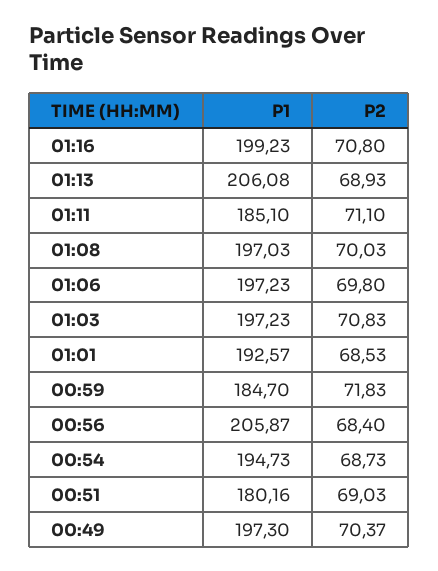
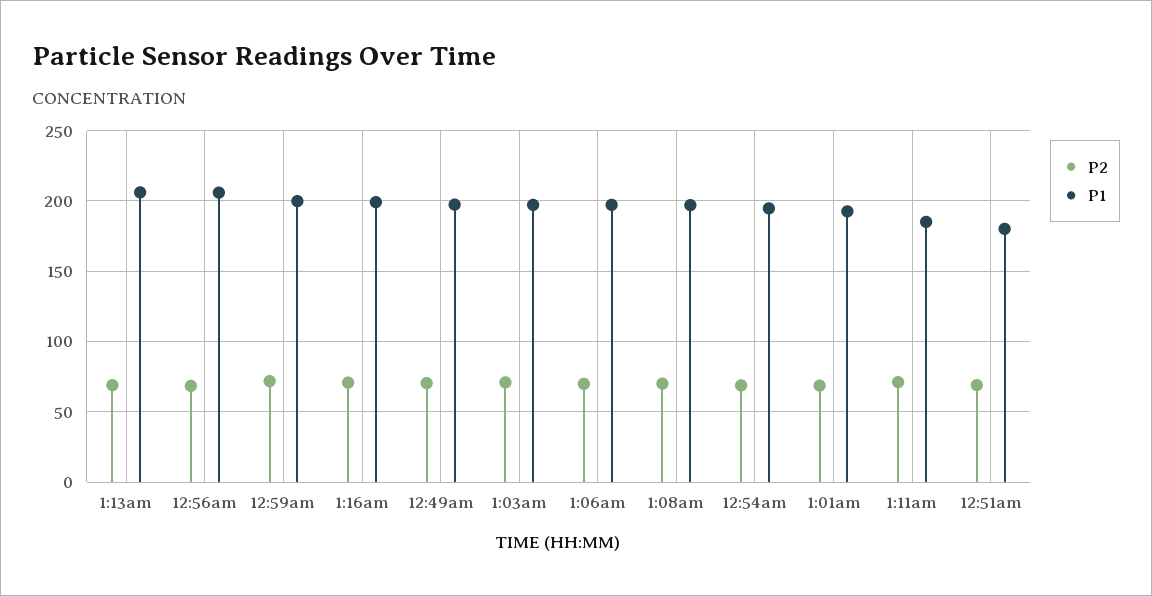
P1, 00:59: 184.7 -> 200

